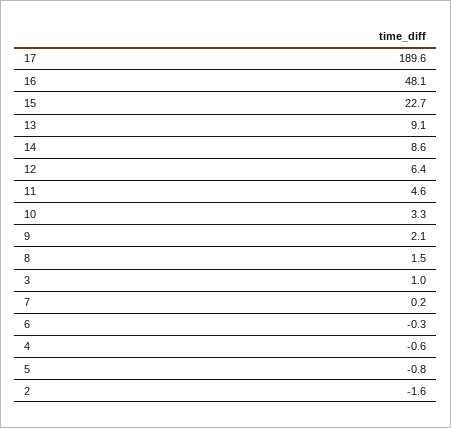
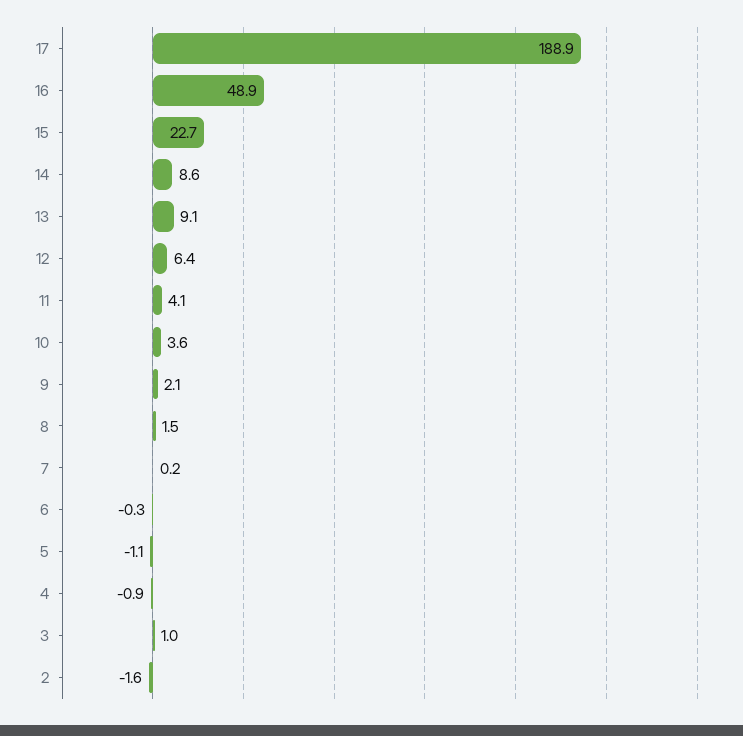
17: 189.6 -> 188.9
16: 48.1 -> 48.9
11: 4.6 -> 4.1
10: 3.3 -> 3.6
4: -0.6 -> -0.9
5: -0.8 -> -1.1

